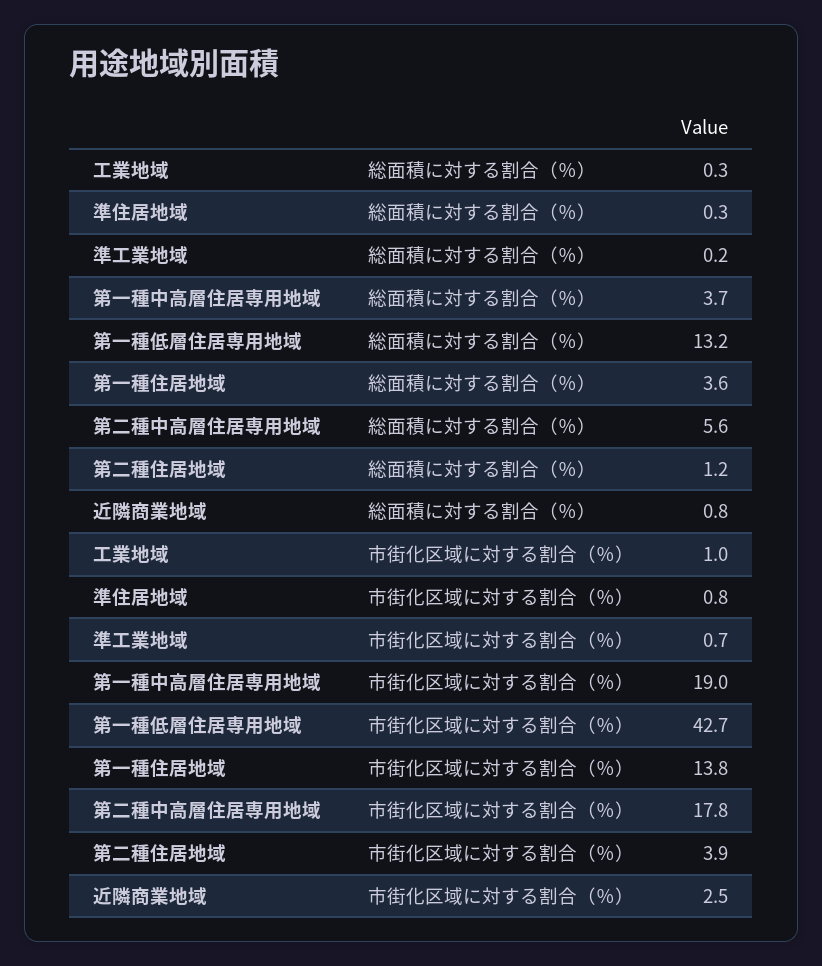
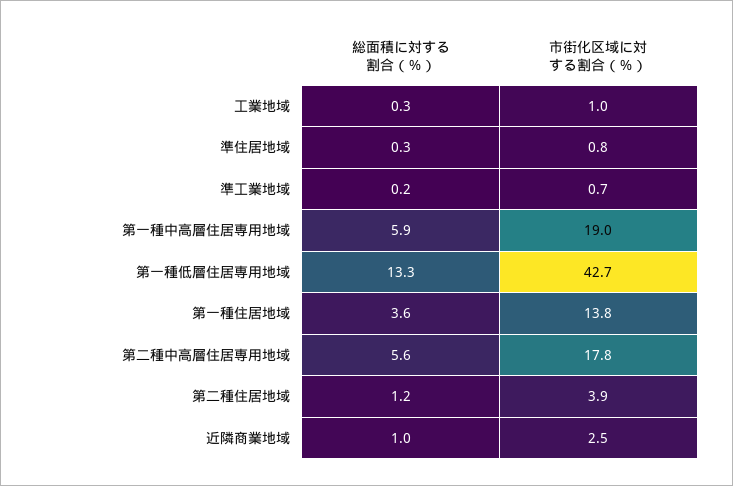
第一種中高層住居専用地域, 総面積に対する割合（％）: 3.7 -> 5.9
第一種低層住居専用地域, 総面積に対する割合（％）: 13.2 -> 13.3
近隣商業地域, 総面積に対する割合（％）: 0.8 -> 1

